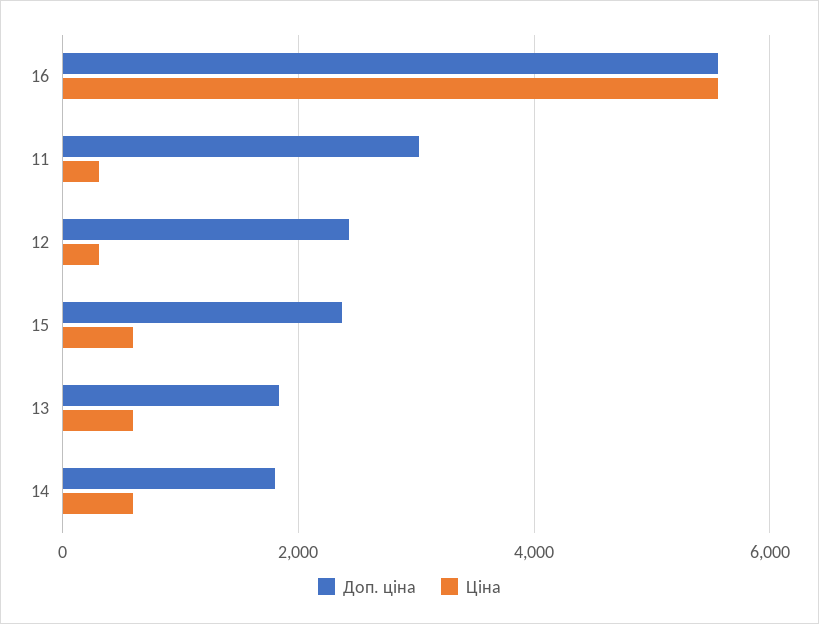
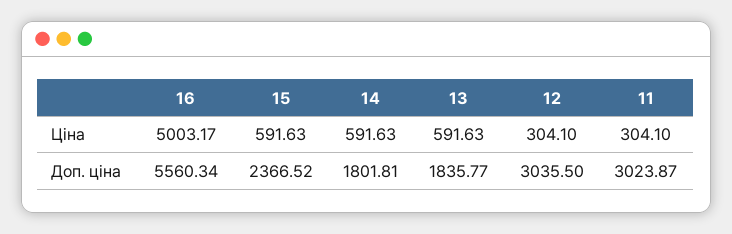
Ціна, 16: 5600 -> 5003.17
Доп. ціна, 12: 2400 -> 3035.5

